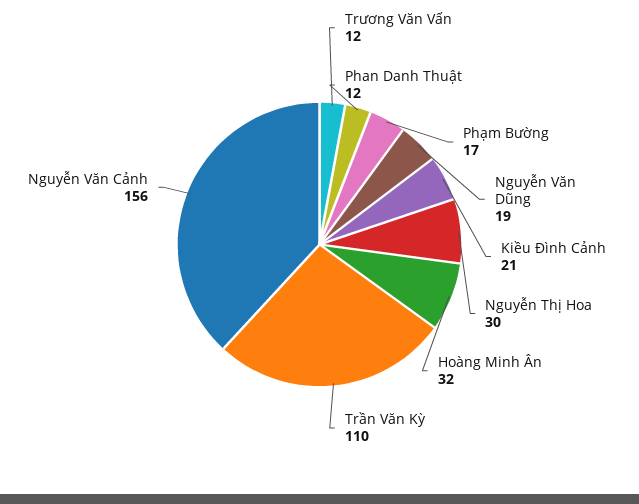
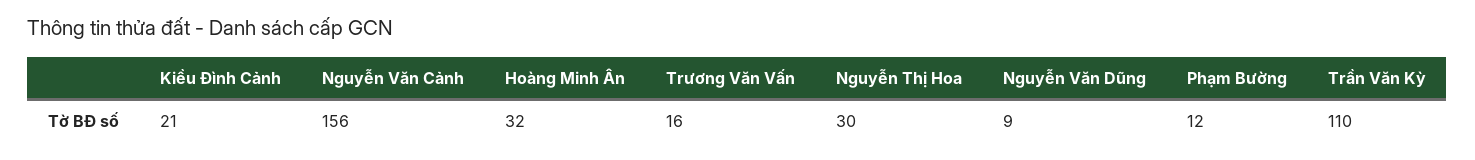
Trương Văn Vấn: 12 -> 16
Phan Danh Thuật: 12 -> none
Phạm Bường: 17 -> 12
Nguyễn Văn Dũng: 19 -> 9

